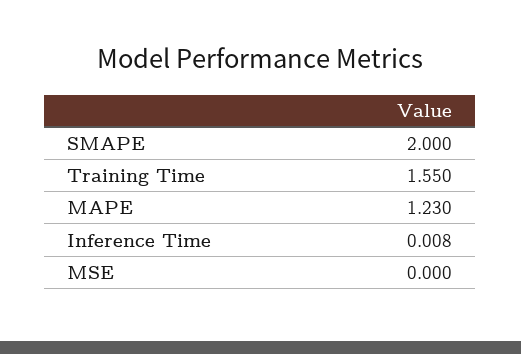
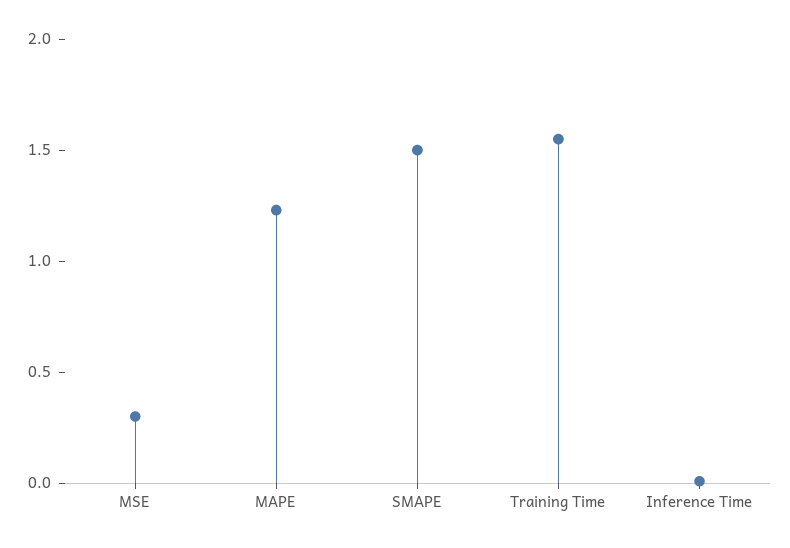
SMAPE: 2 -> 1.5
MSE: 0 -> 0.3

